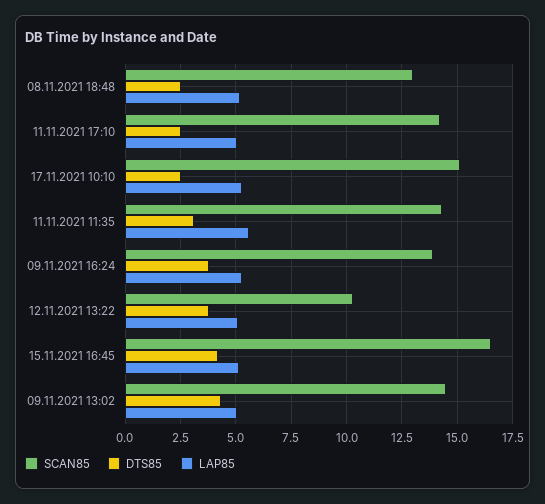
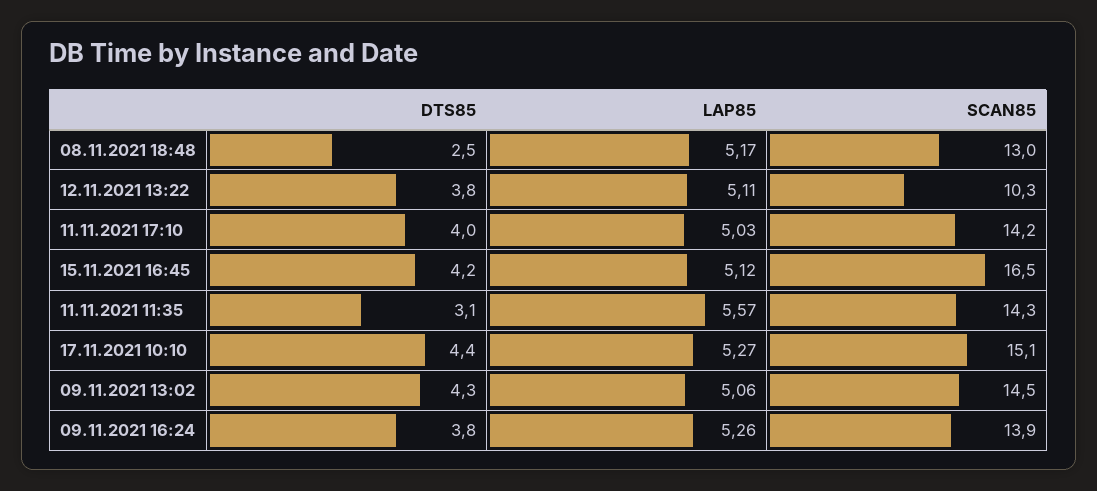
DTS85, 11.11.2021 17:10: 2.5 -> 4
DTS85, 17.11.2021 10:10: 2.5 -> 4.4

